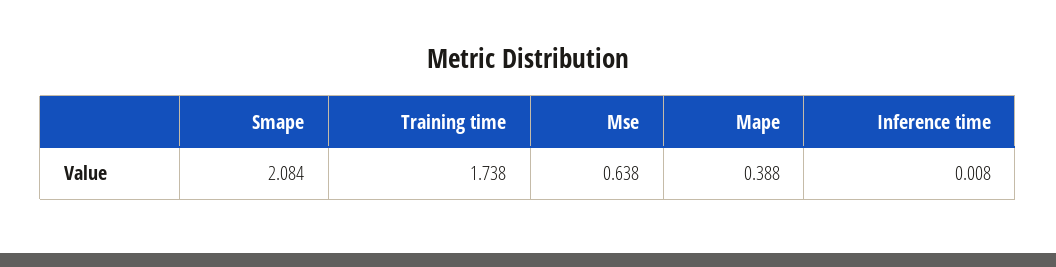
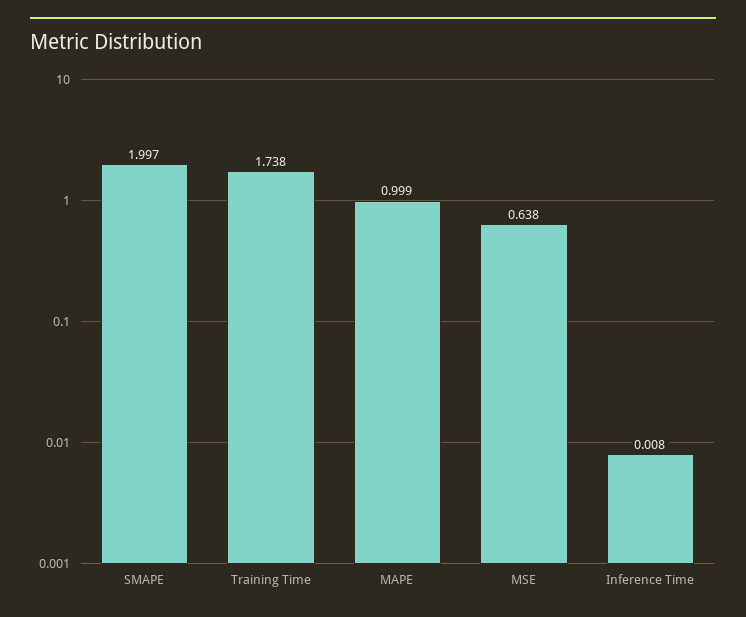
Smape: 2.084 -> 1.997
Mape: 0.388 -> 0.999

